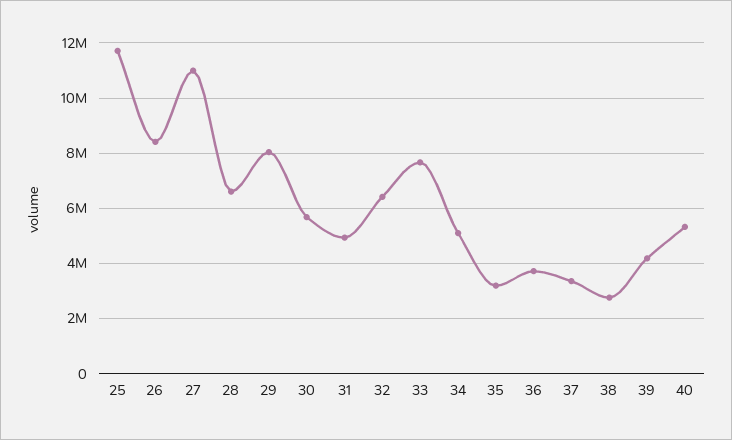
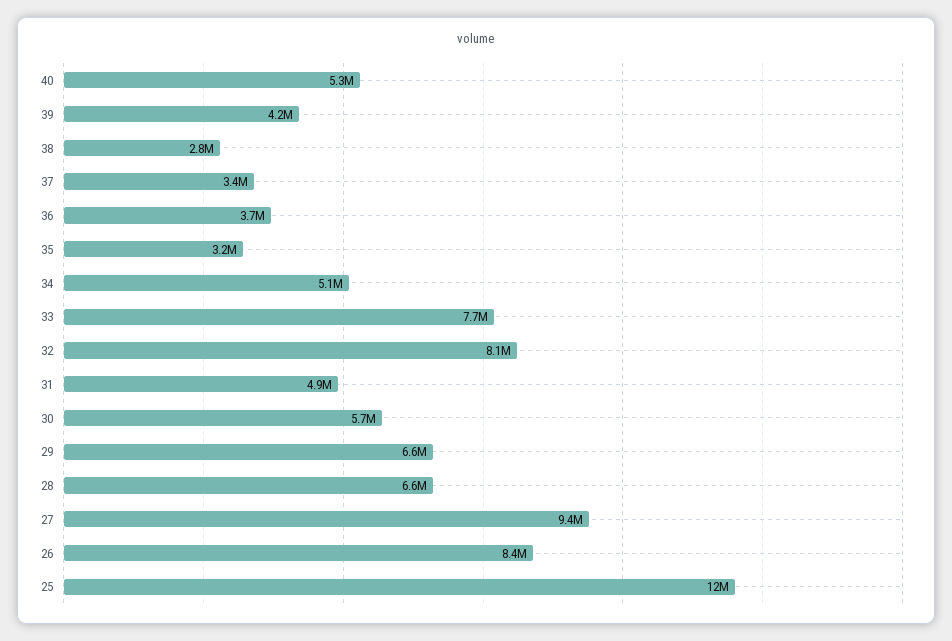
27: 11000000 -> 9400000
29: 8000000 -> 6600000
32: 6500000 -> 8100000

